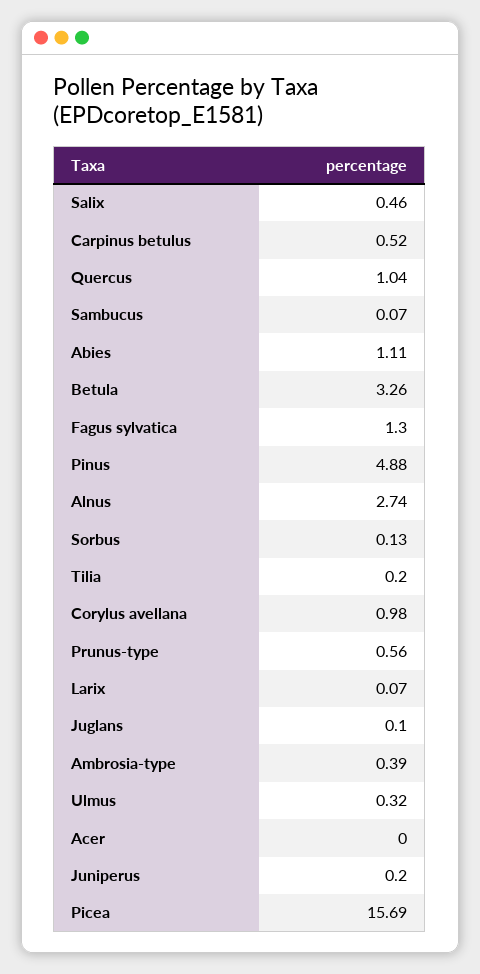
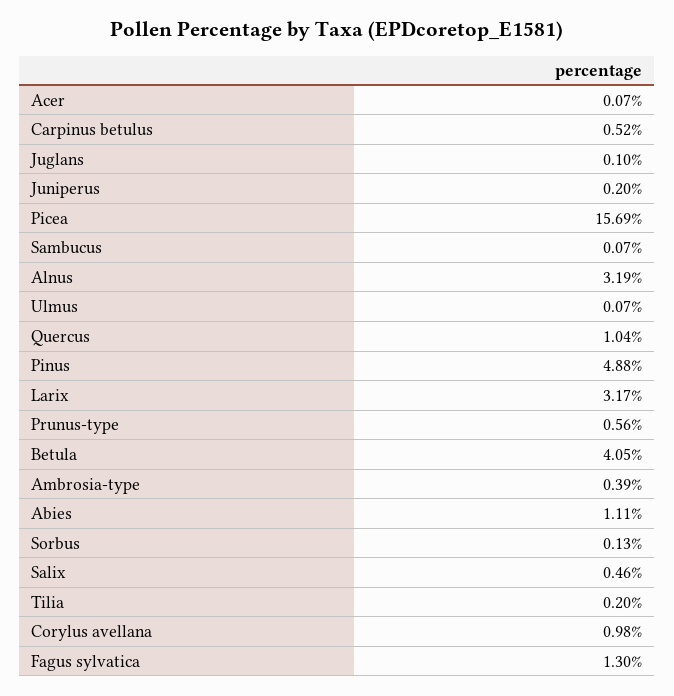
Betula: 3.26 -> 4.05
Alnus: 2.74 -> 3.19
Larix: 0.07 -> 3.17
Ulmus: 0.32 -> 0.07
Acer: 0 -> 0.07

